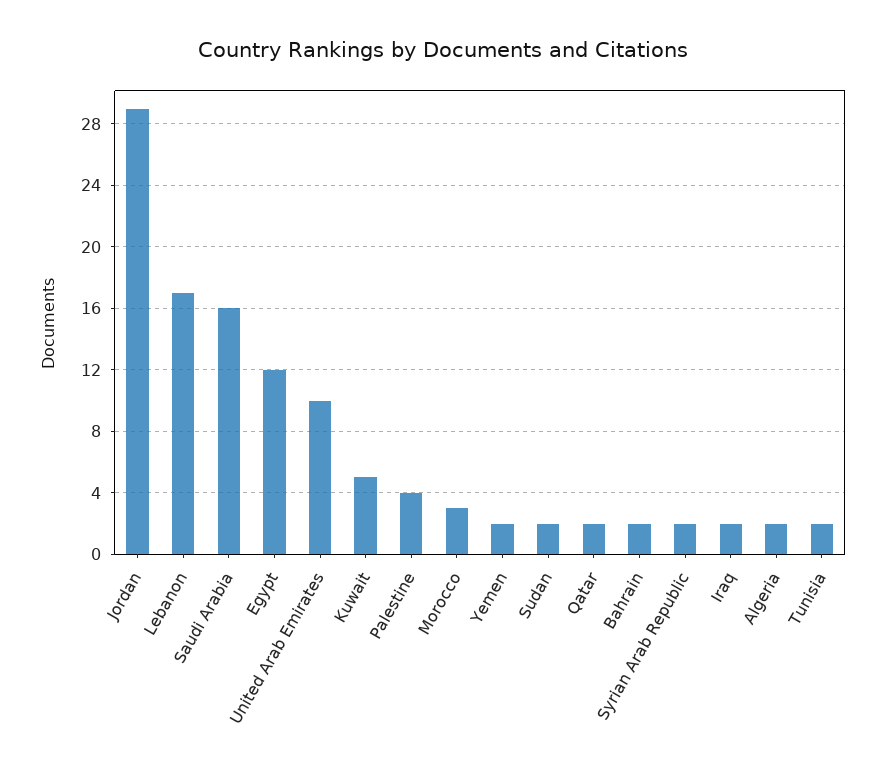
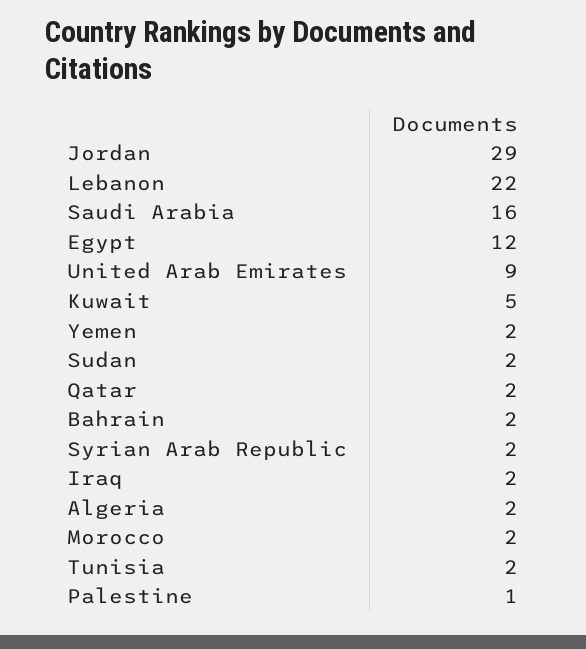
Lebanon: 17 -> 22
United Arab Emirates: 10 -> 9
Palestine: 4 -> 1
Morocco: 3 -> 2

